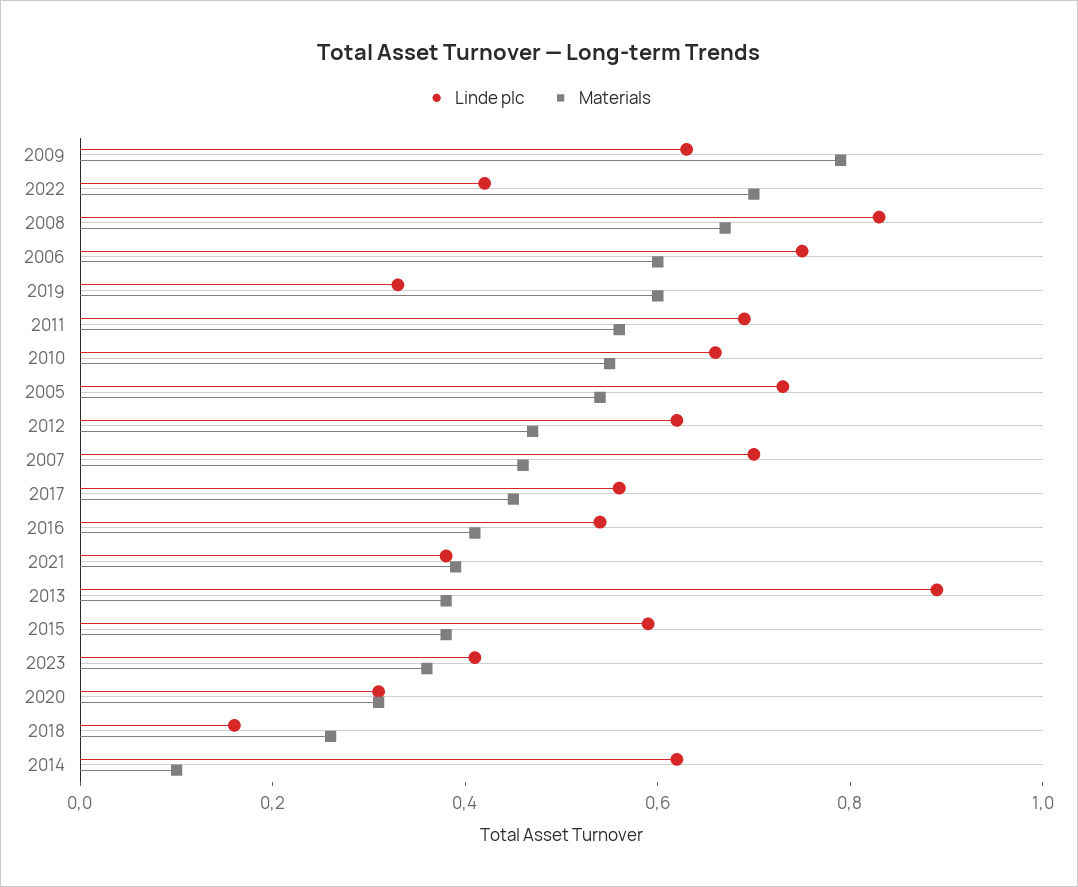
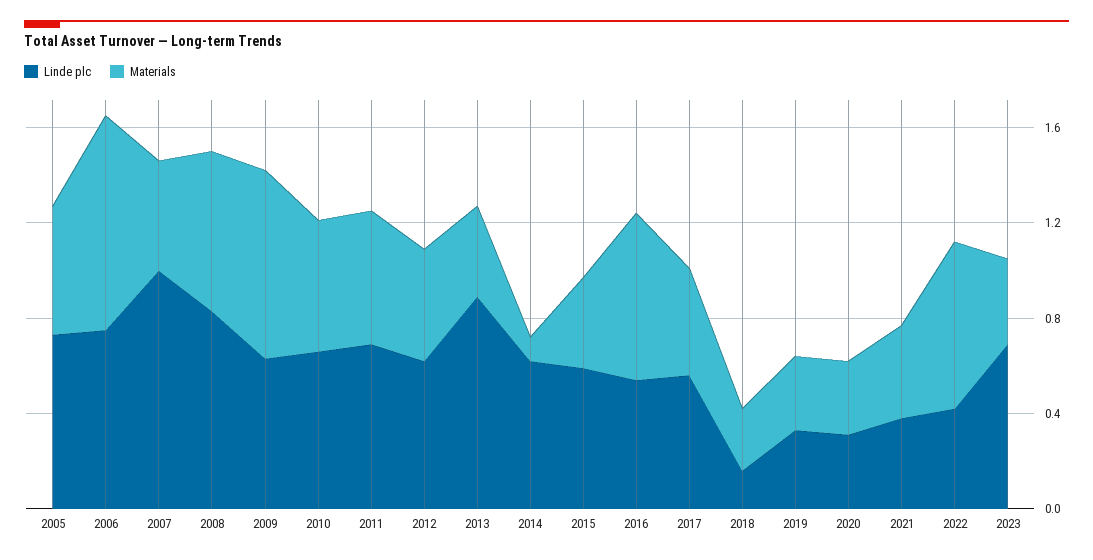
Materials, 2006: 0.6 -> 0.9
Materials, 2019: 0.6 -> 0.3
Linde plc, 2007: 0.7 -> 1
Materials, 2016: 0.4 -> 0.7
Linde plc, 2023: 0.4 -> 0.7

